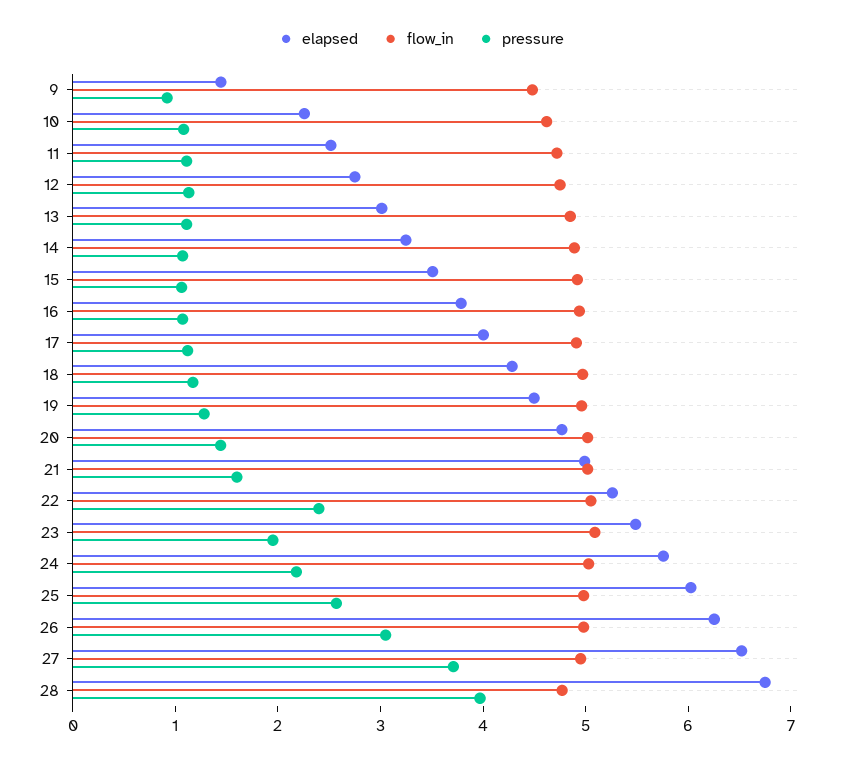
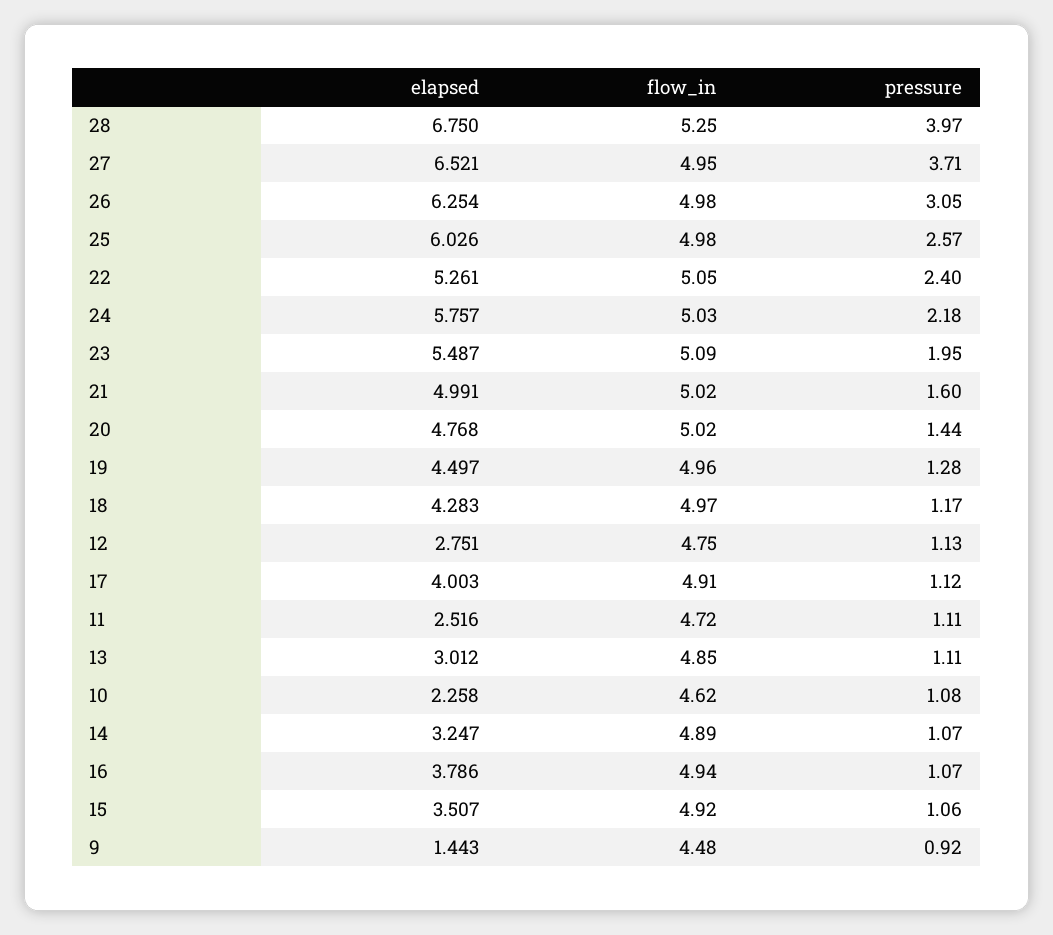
flow_in, 28: 4.8 -> 5.25

